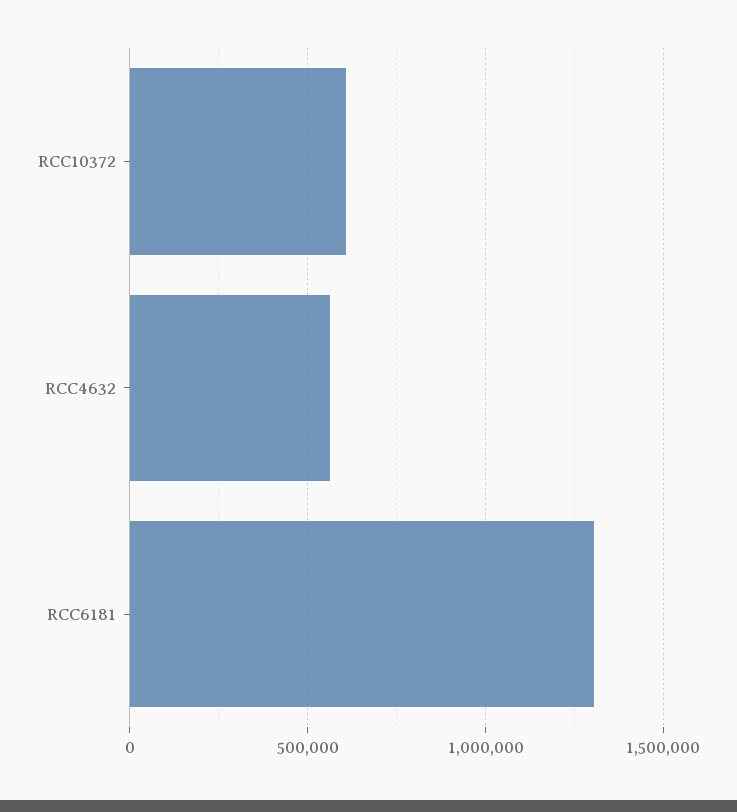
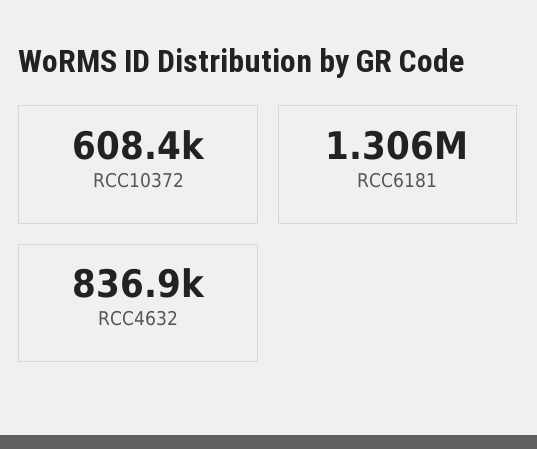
RCC4632: 550000 -> 836900

